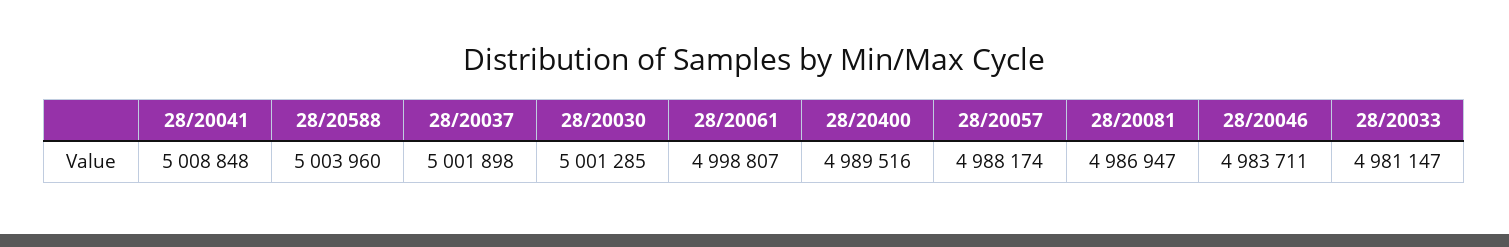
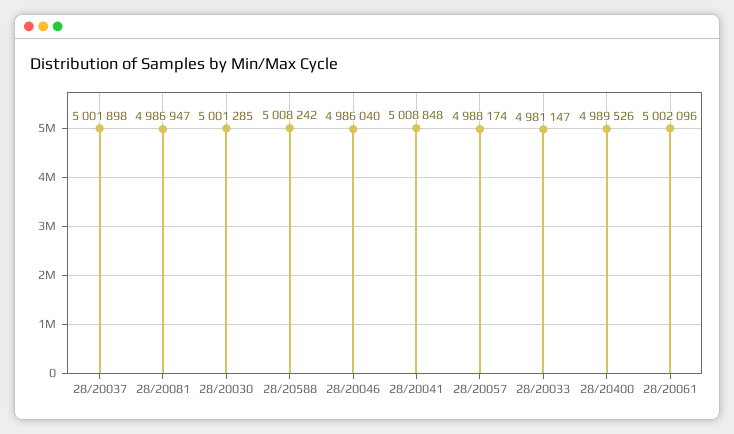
28/20588: 5003960 -> 5008242
28/20061: 4998807 -> 5002096
28/20400: 4989516 -> 4989526
28/20046: 4983711 -> 4986040

